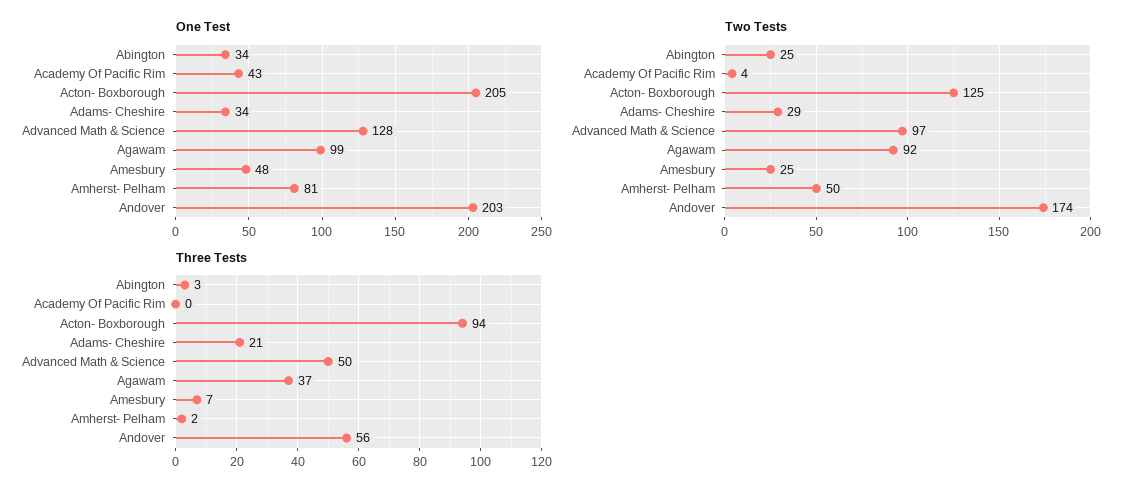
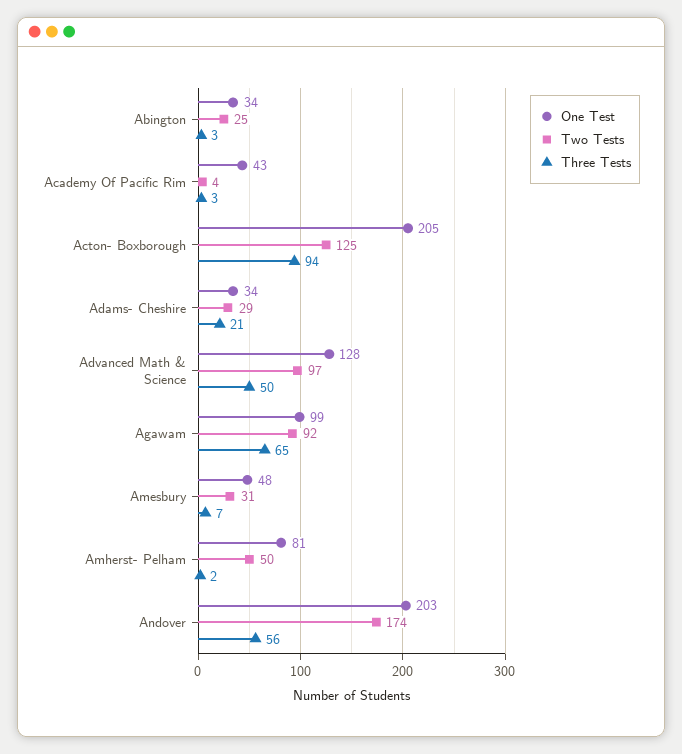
Two Tests, Amesbury: 25 -> 31
Three Tests, Academy Of Pacific Rim: 0 -> 3
Three Tests, Agawam: 37 -> 65

